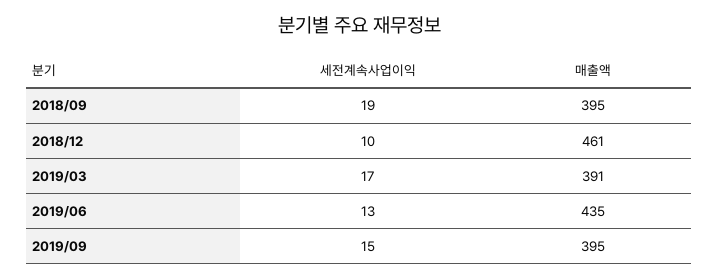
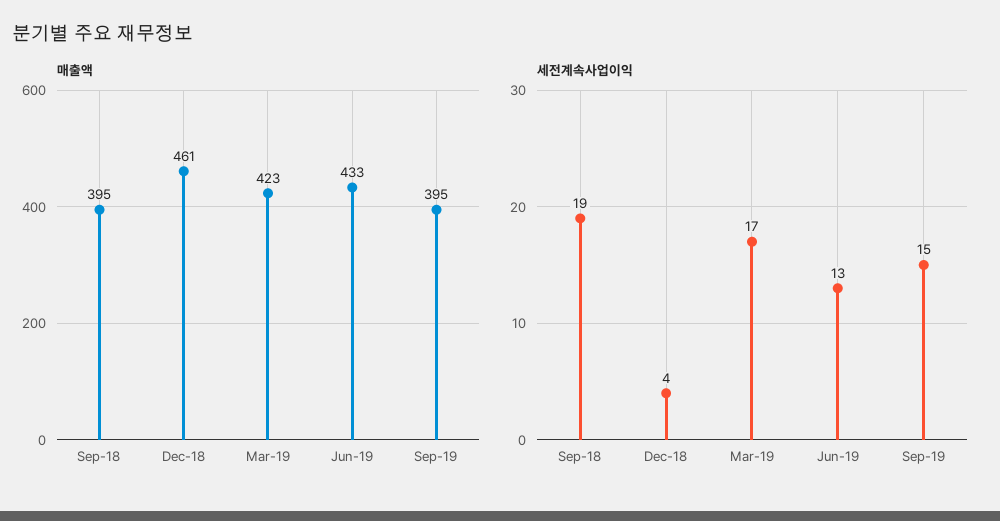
세전계속사업이익, 2018/12: 10 -> 4
매출액, 2019/03: 391 -> 423
매출액, 2019/06: 435 -> 433

